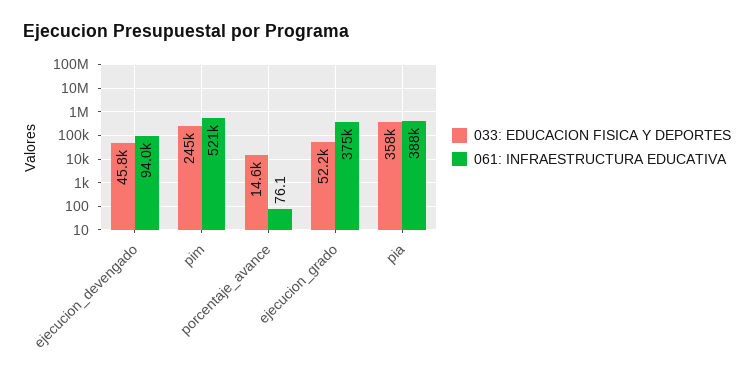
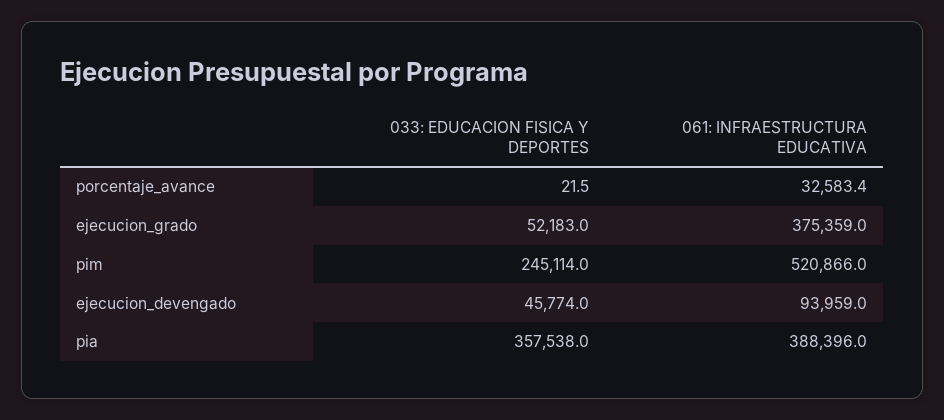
033: EDUCACION FISICA Y DEPORTES, porcentaje_avance: 14600 -> 21.5
061: INFRAESTRUCTURA EDUCATIVA, porcentaje_avance: 76.1 -> 32583.4

